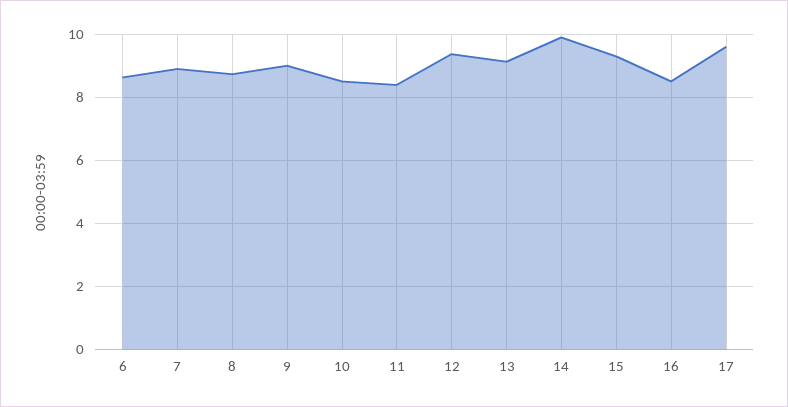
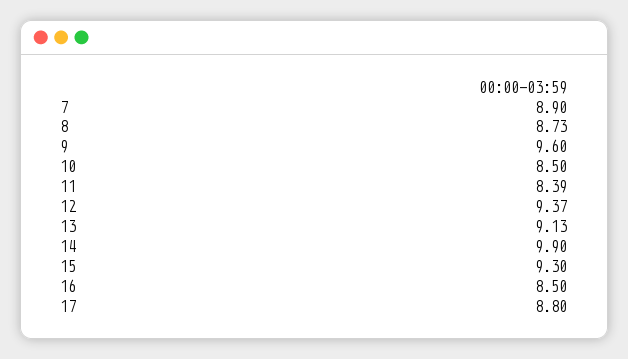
6: 8.6 -> none
9: 9 -> 9.6
17: 9.6 -> 8.8

